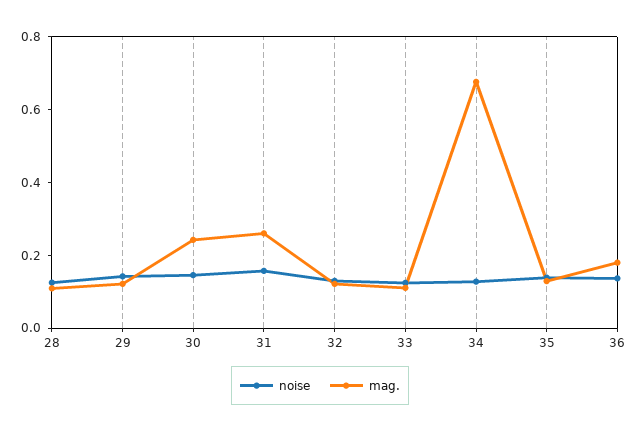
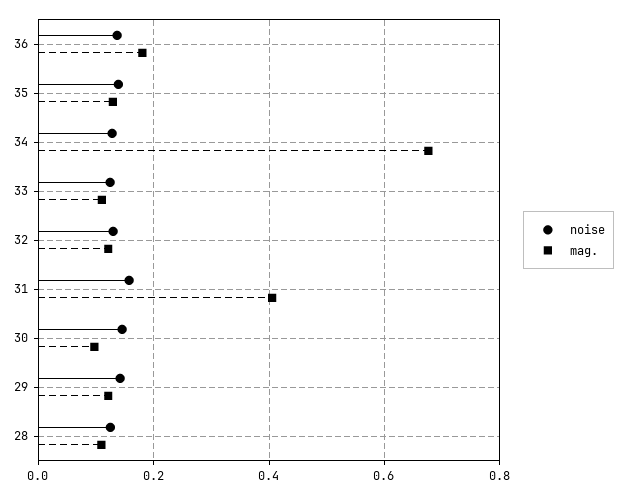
mag., 30: 0.25 -> 0.1
mag., 31: 0.25 -> 0.4

